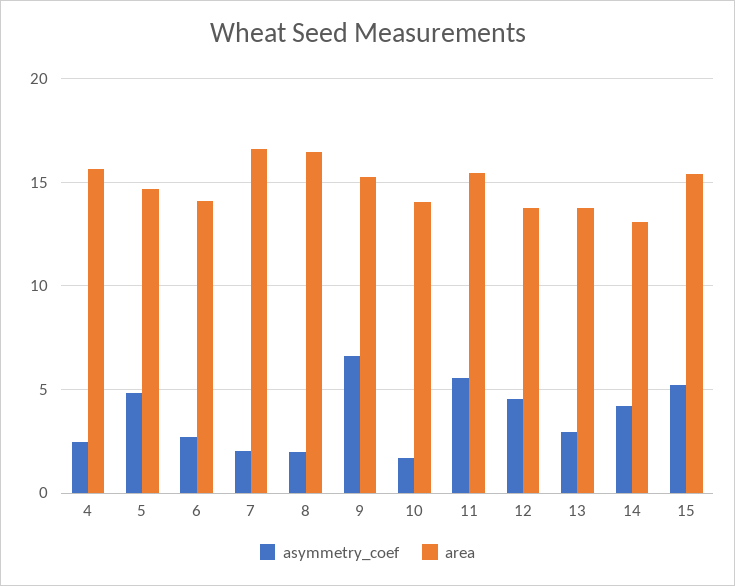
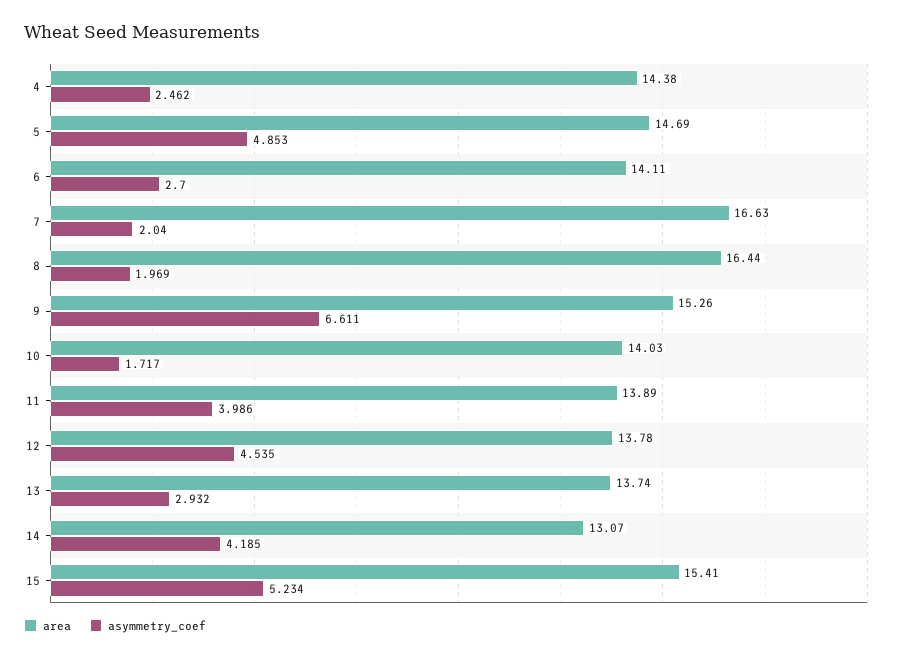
area, 4: 15.5 -> 14.38
asymmetry_coef, 11: 5.5 -> 3.986
area, 11: 15.5 -> 13.89

